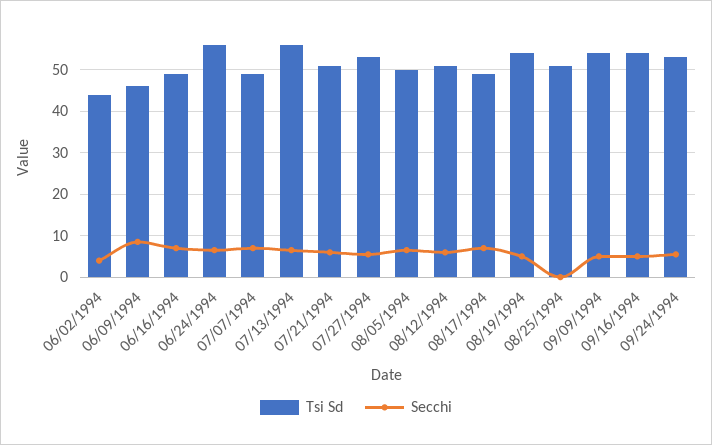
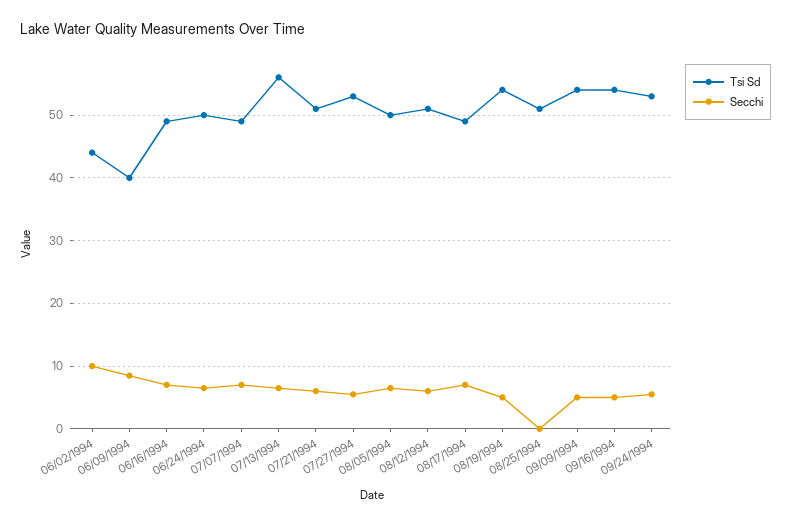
Secchi, 06/02/1994: 4 -> 10
Tsi Sd, 06/09/1994: 46 -> 40
Tsi Sd, 06/24/1994: 56 -> 50

